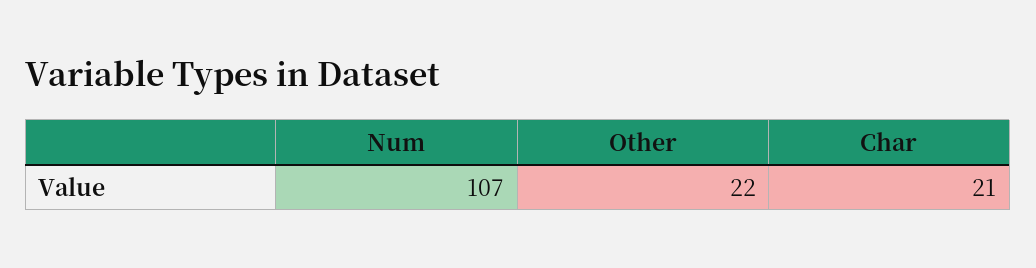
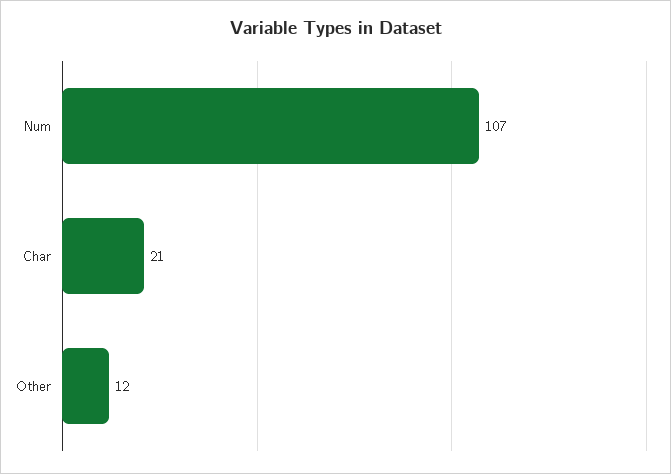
Other: 22 -> 12

